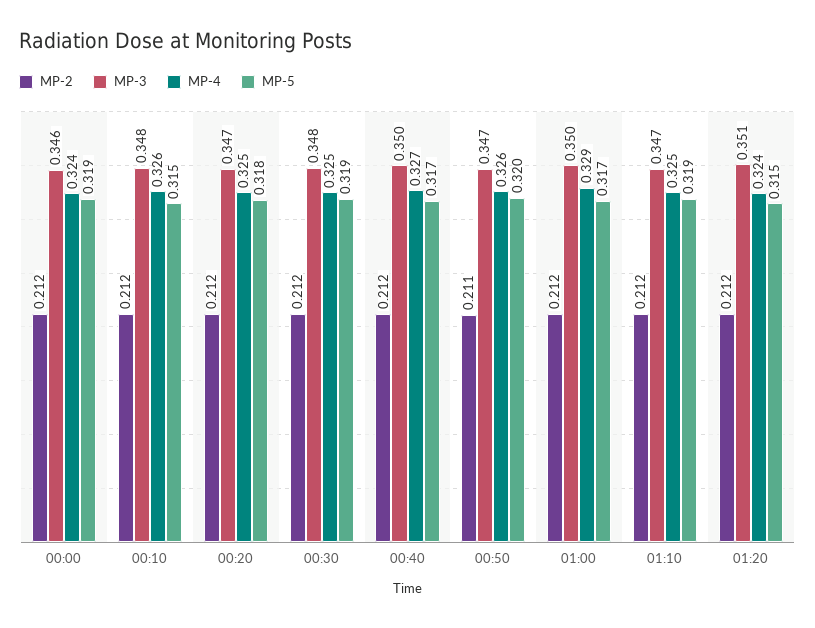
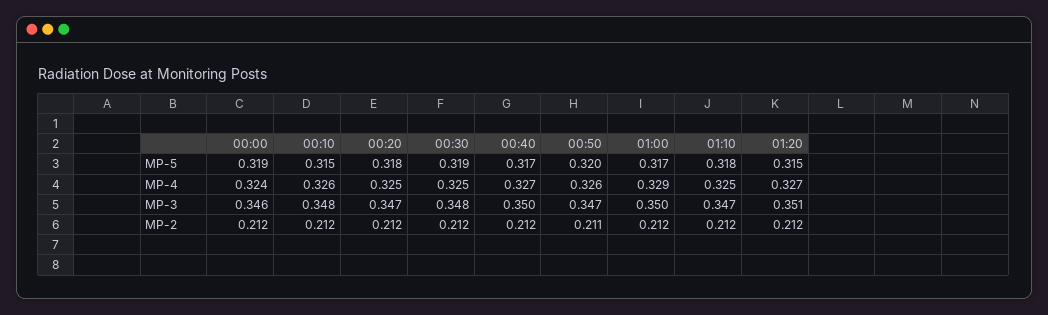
MP-5, 01:10: 0.319 -> 0.318
MP-4, 01:20: 0.324 -> 0.327

